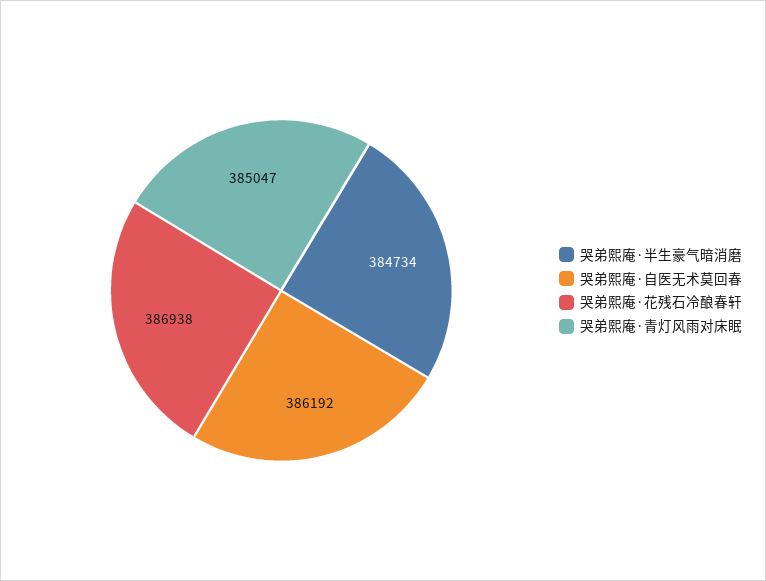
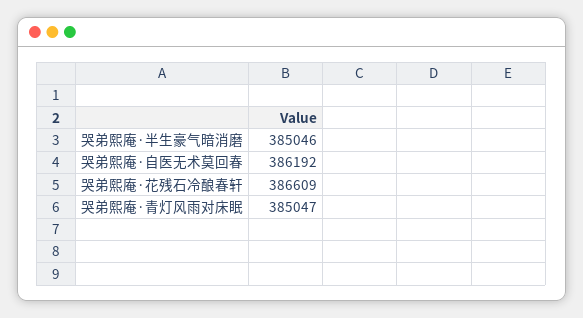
哭弟熙庵·半生豪气暗消磨: 384734 -> 385046
哭弟熙庵·花残石冷酿春轩: 386938 -> 386609

